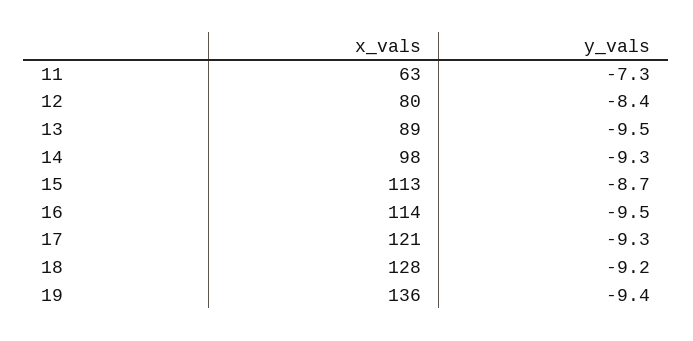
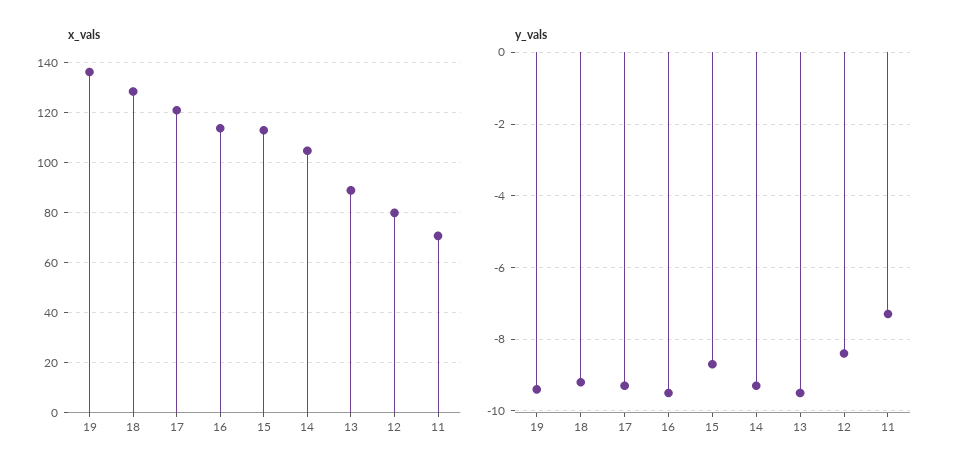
x_vals, 11: 63 -> 70
x_vals, 14: 98 -> 105

